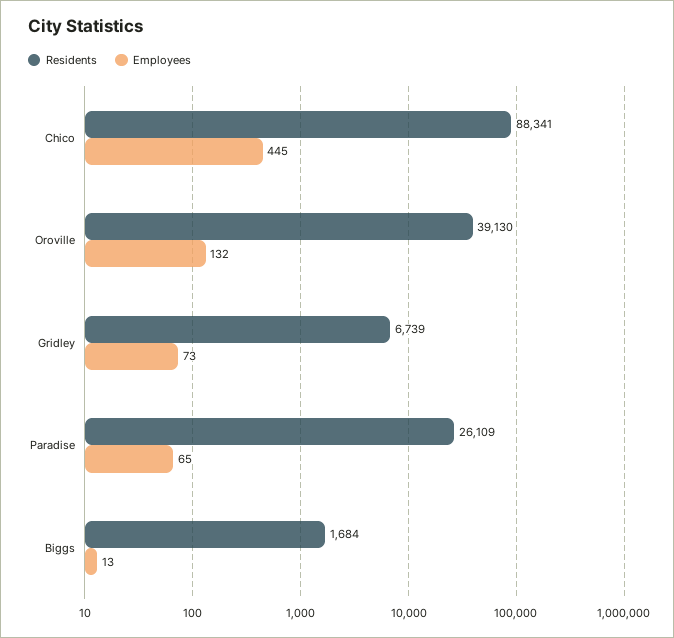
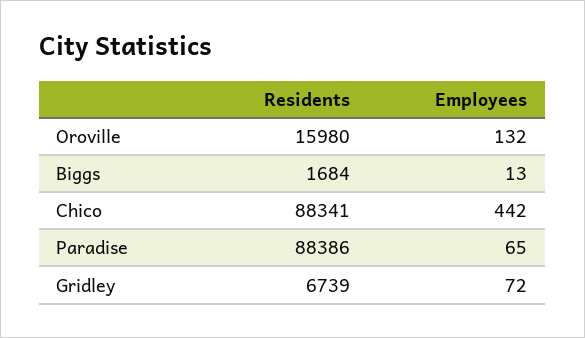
Employees, Chico: 445 -> 442
Residents, Oroville: 39130 -> 15980
Employees, Gridley: 73 -> 72
Residents, Paradise: 26109 -> 88386

